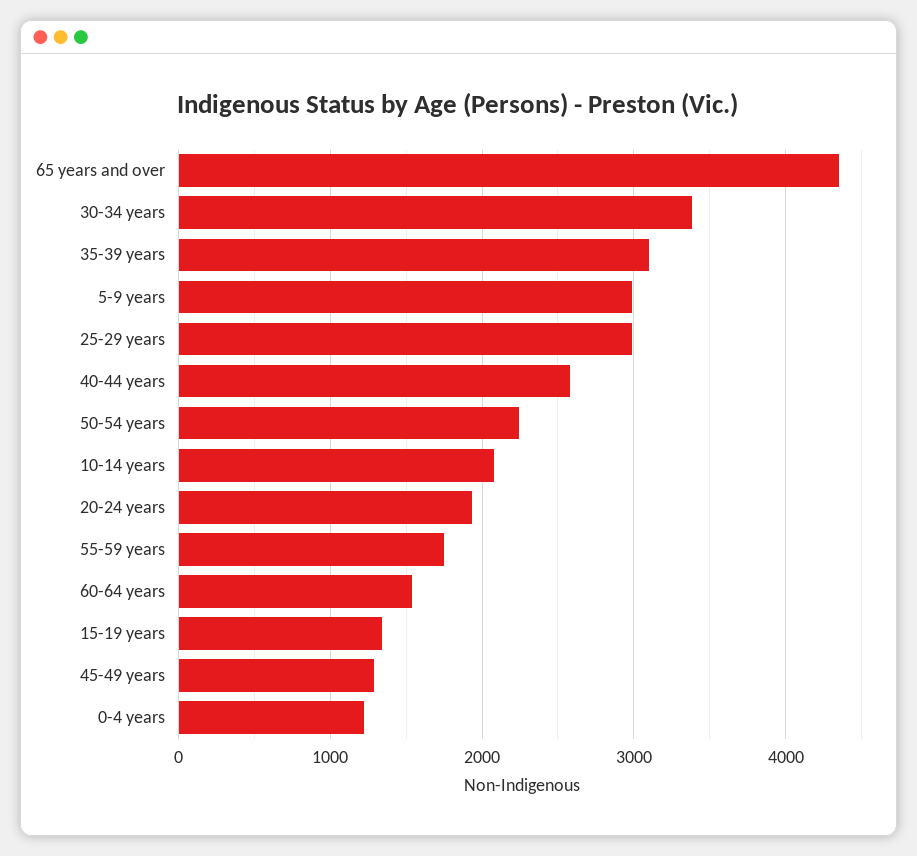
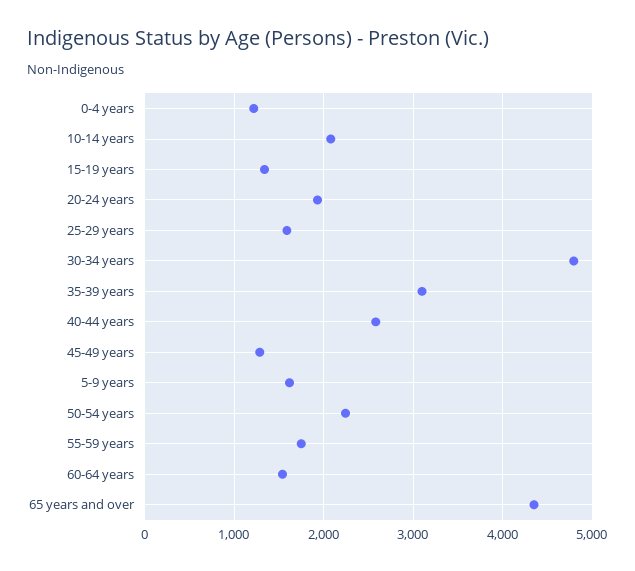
30-34 years: 3400 -> 4800
5-9 years: 3000 -> 1600
25-29 years: 3000 -> 1600

